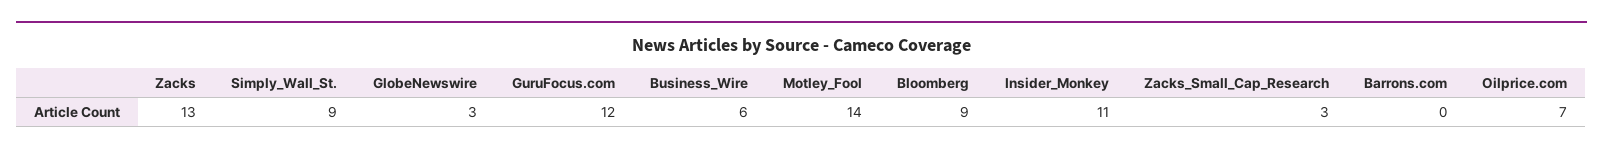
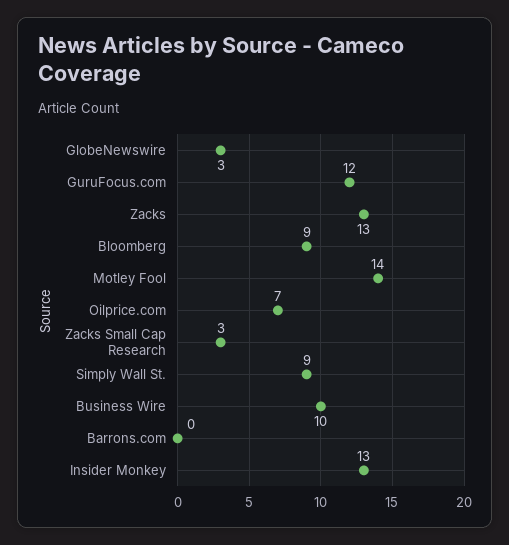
Business_Wire: 6 -> 10
Insider_Monkey: 11 -> 13

